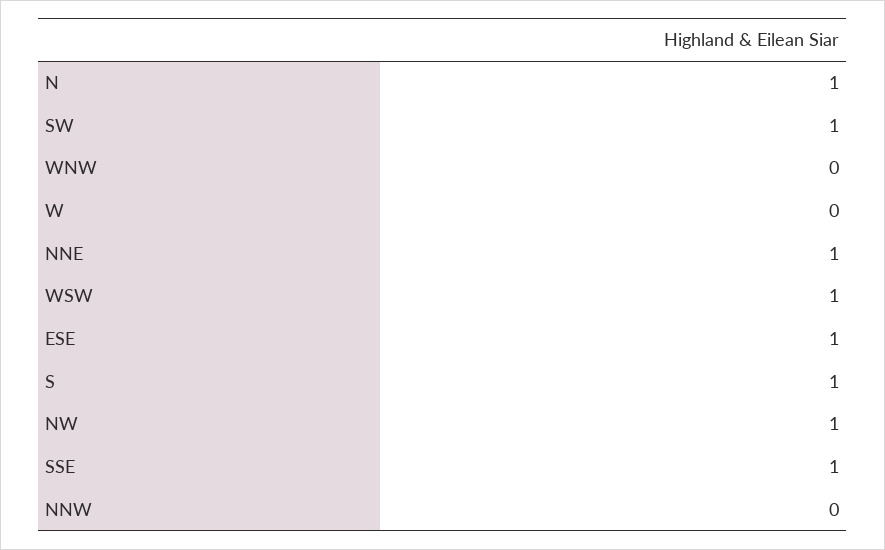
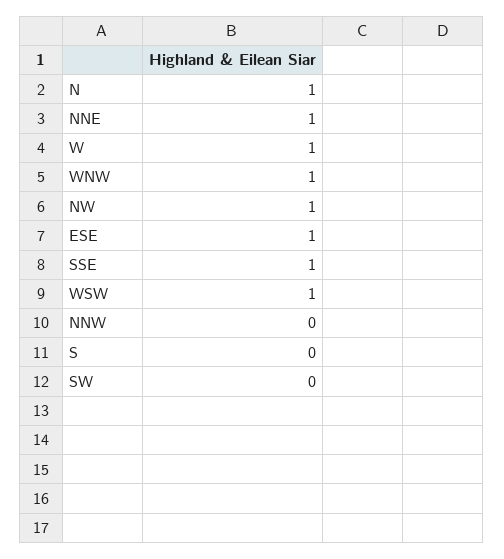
SW: 1 -> 0
WNW: 0 -> 1
W: 0 -> 1
S: 1 -> 0

